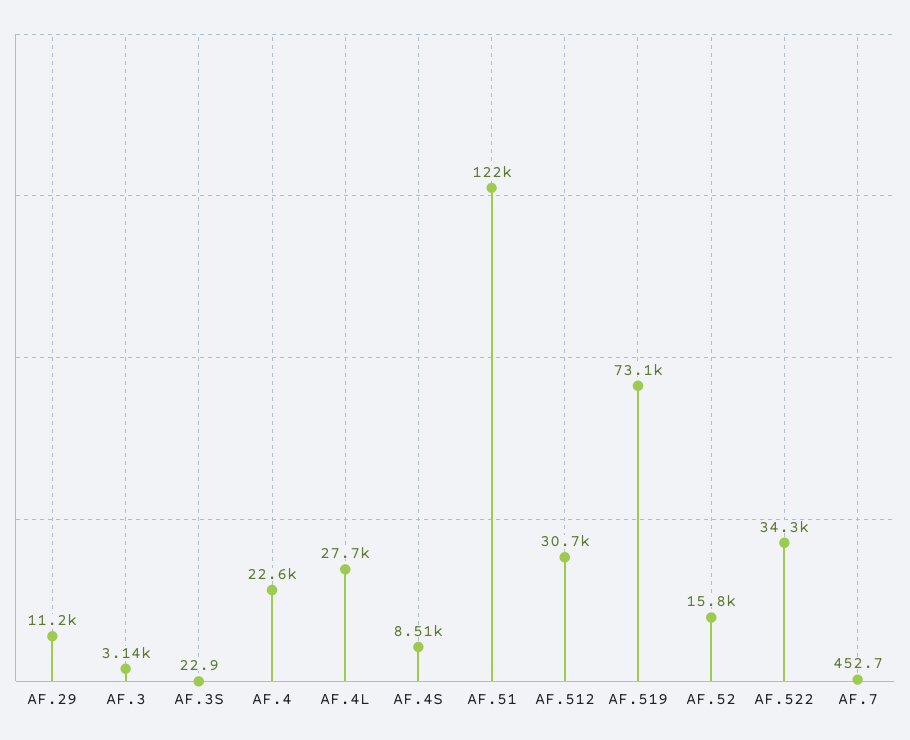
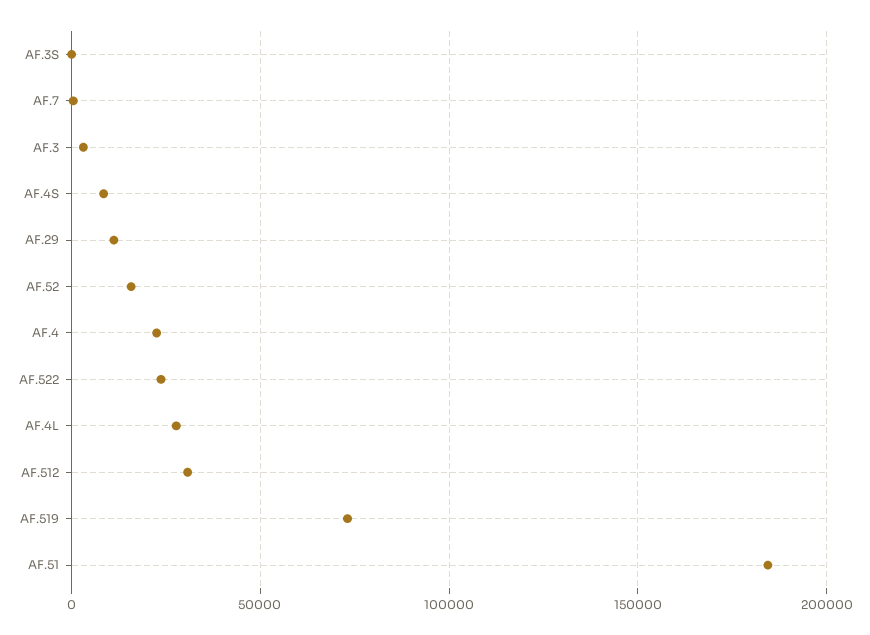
AF.51: 122000 -> 185000
AF.522: 34300 -> 25000

